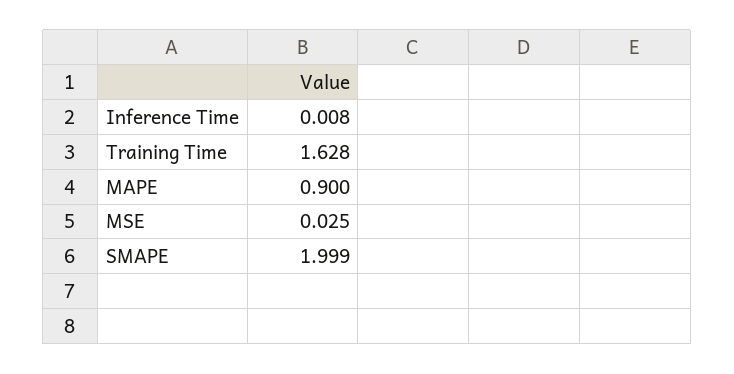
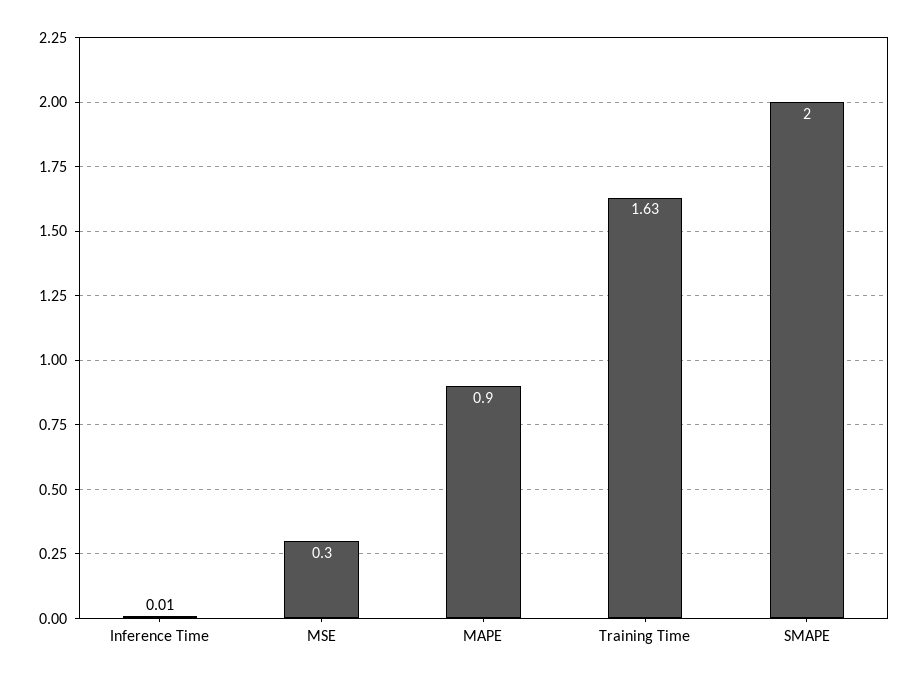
MSE: 0.025 -> 0.3

